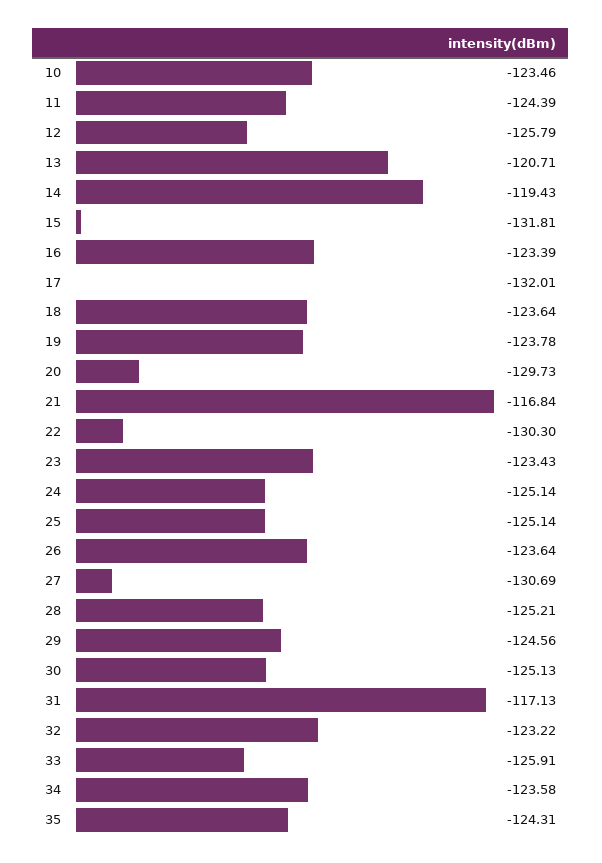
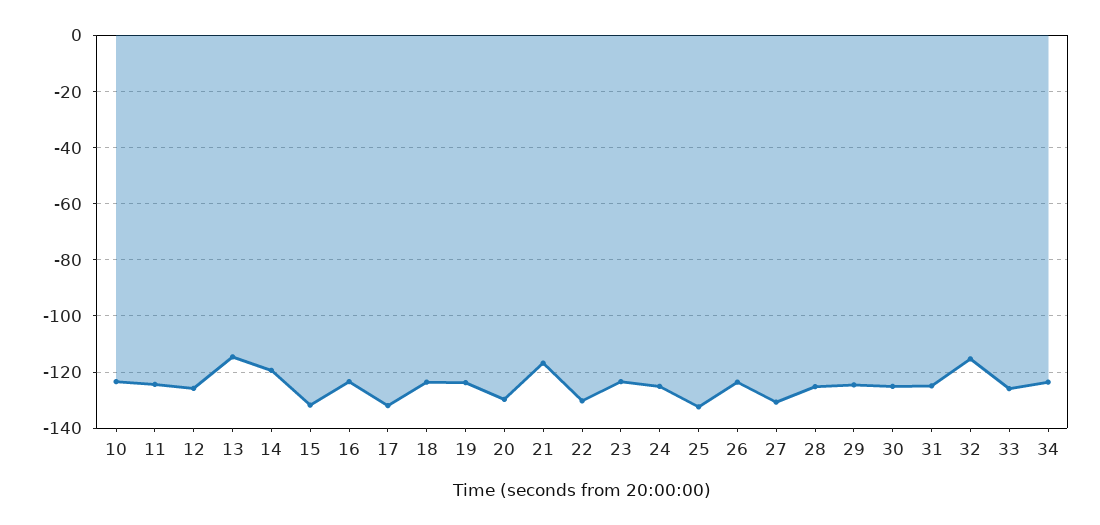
13: -120.71 -> -115
25: -125.14 -> -132.5
31: -117.13 -> -125
32: -123.22 -> -115
35: -124.31 -> none

